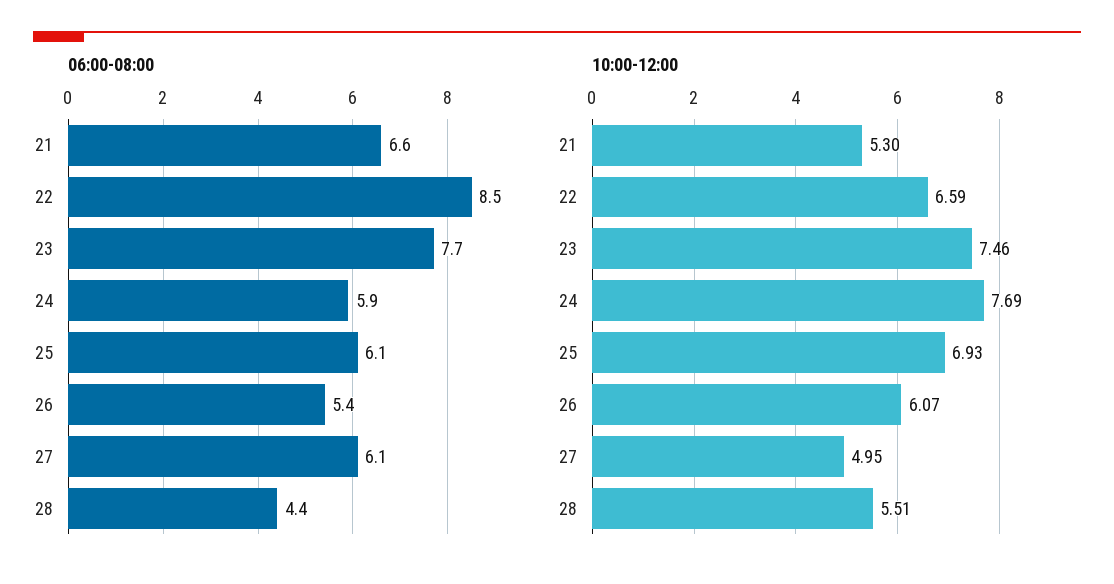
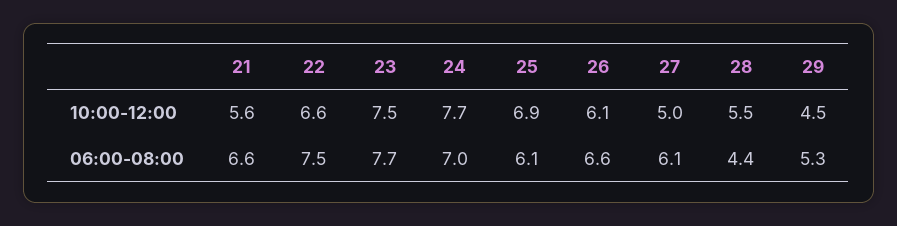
06:00-08:00, 22: 8.5 -> 7.5
06:00-08:00, 24: 5.9 -> 7
06:00-08:00, 26: 5.4 -> 6.6
10:00-12:00, 21: 5.3 -> 5.6
10:00-12:00, 29: none -> 4.5
06:00-08:00, 29: none -> 5.3

